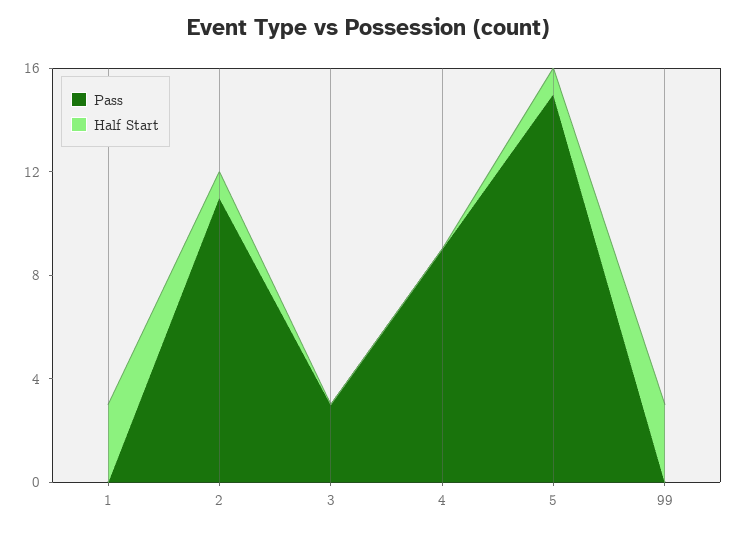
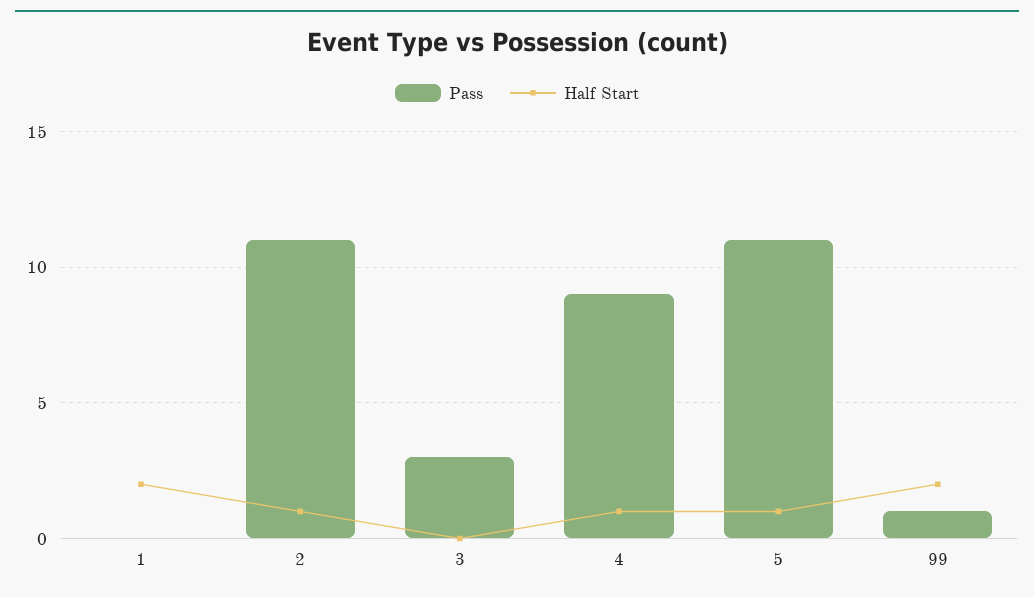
Half Start, 1: 3 -> 2
Half Start, 4: 0 -> 1
Pass, 5: 15 -> 11
Pass, 99: 0 -> 1
Half Start, 99: 3 -> 2

